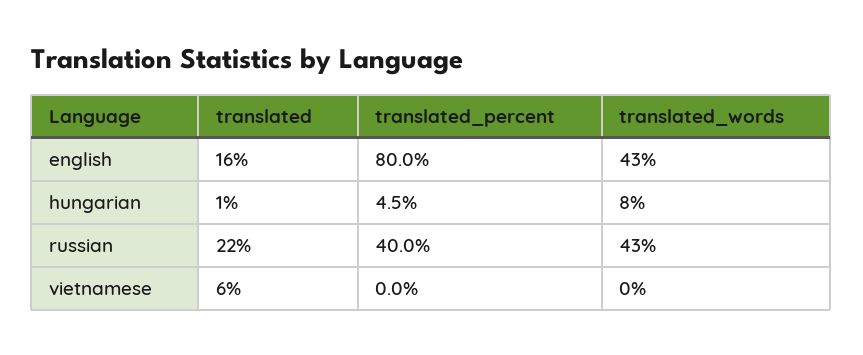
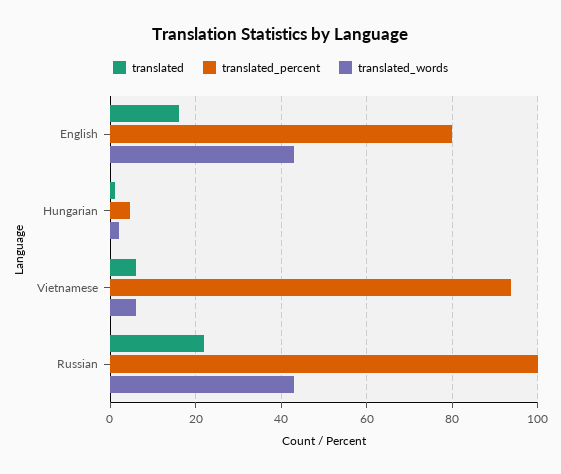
translated_words, hungarian: 8 -> 2
translated_percent, russian: 40 -> 100
translated_percent, vietnamese: 0 -> 94
translated_words, vietnamese: 0 -> 6

